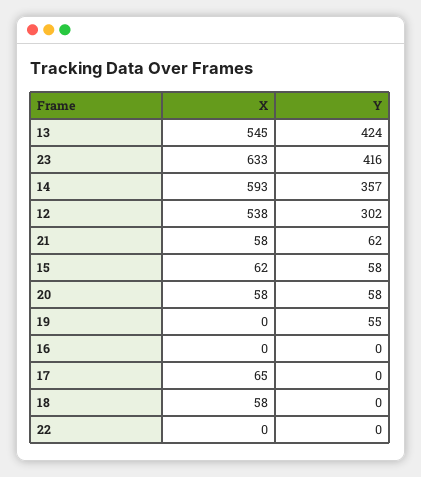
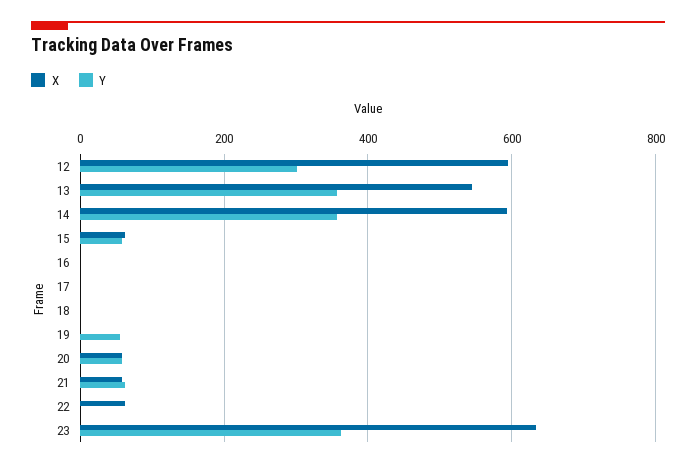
Y, 13: 424 -> 360
Y, 23: 416 -> 360
X, 12: 538 -> 600
X, 17: 65 -> 0
X, 18: 58 -> 0
X, 22: 0 -> 60

